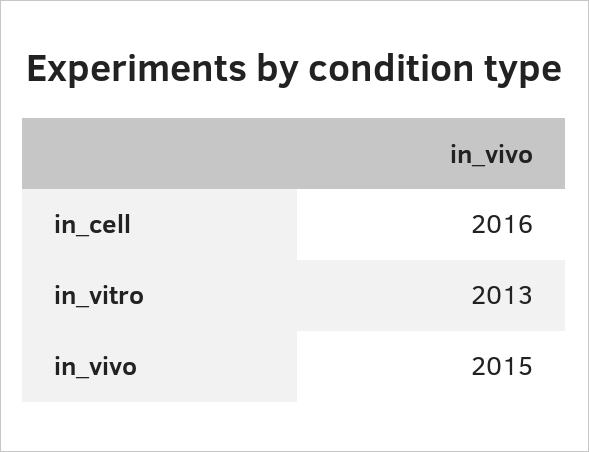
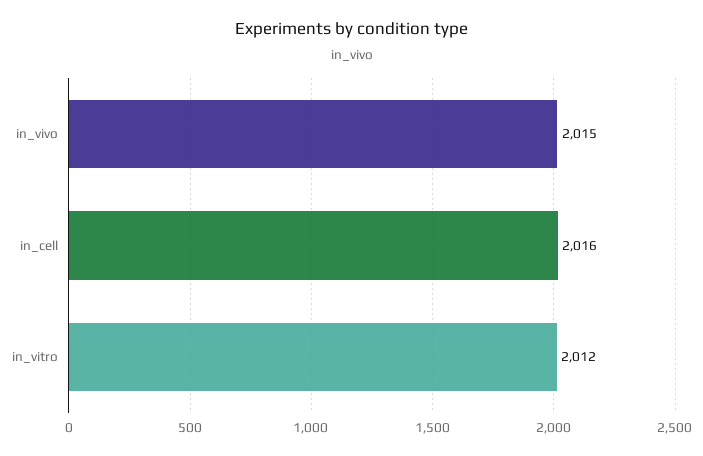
in_vitro: 2013 -> 2012

